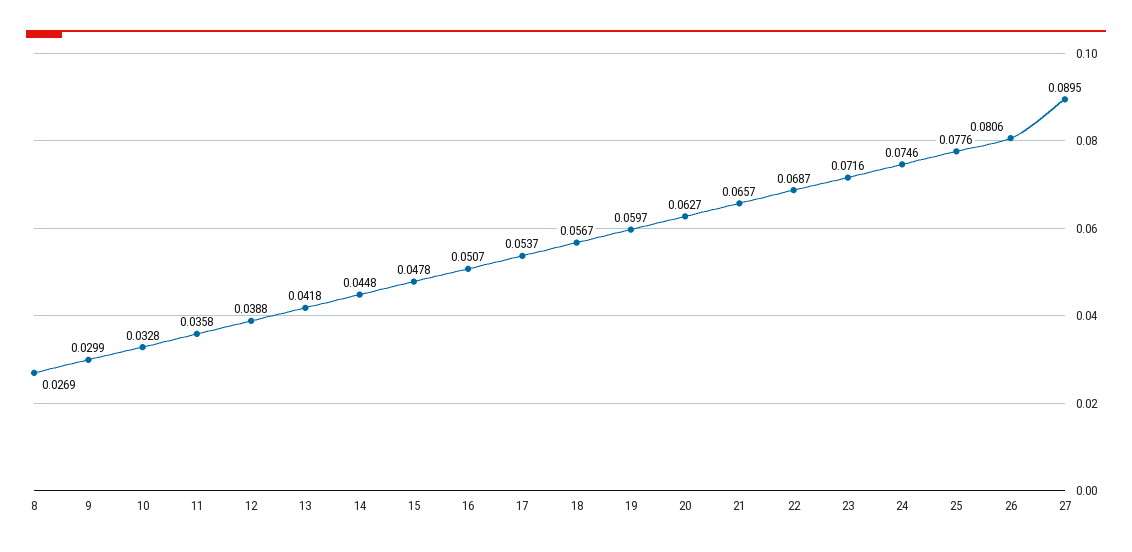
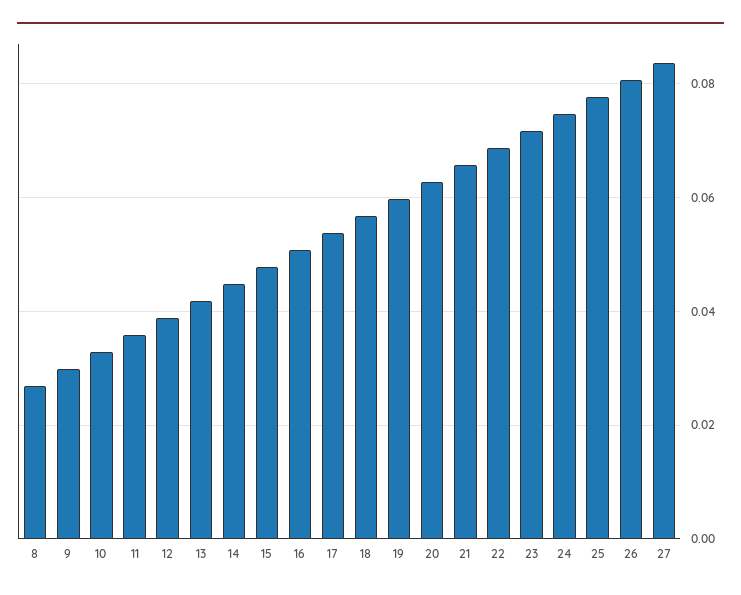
27: 0.0895 -> 0.084

